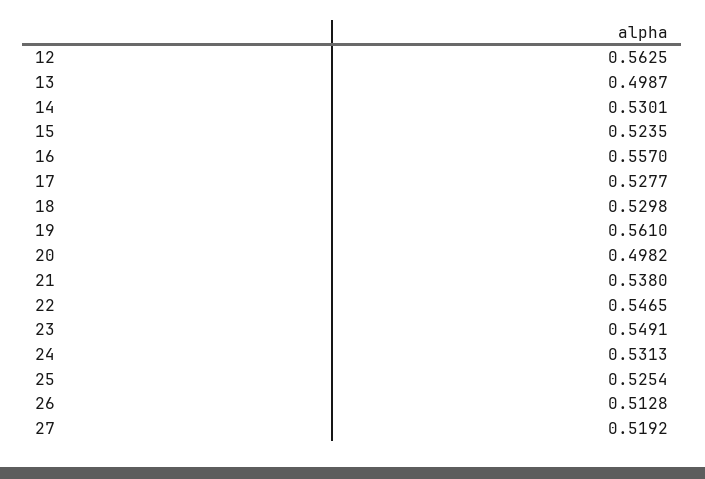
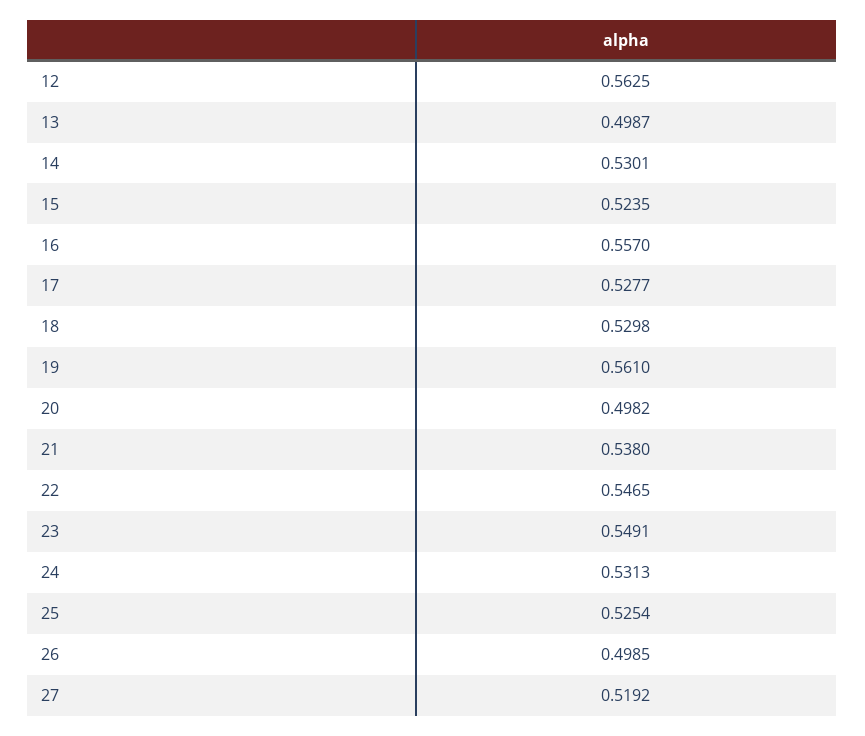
26: 0.5128 -> 0.4985

